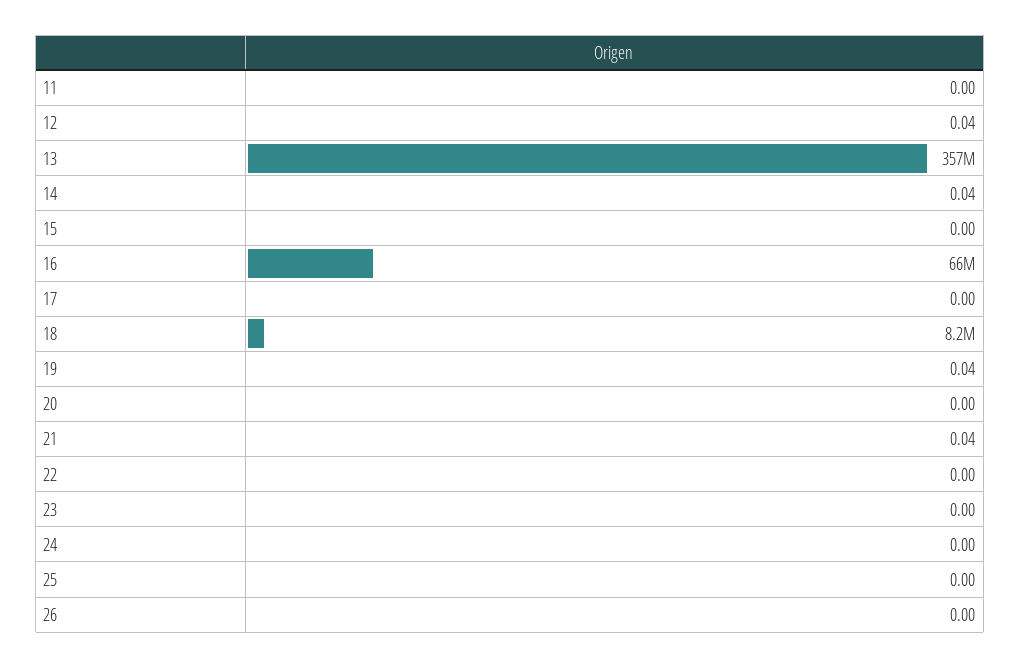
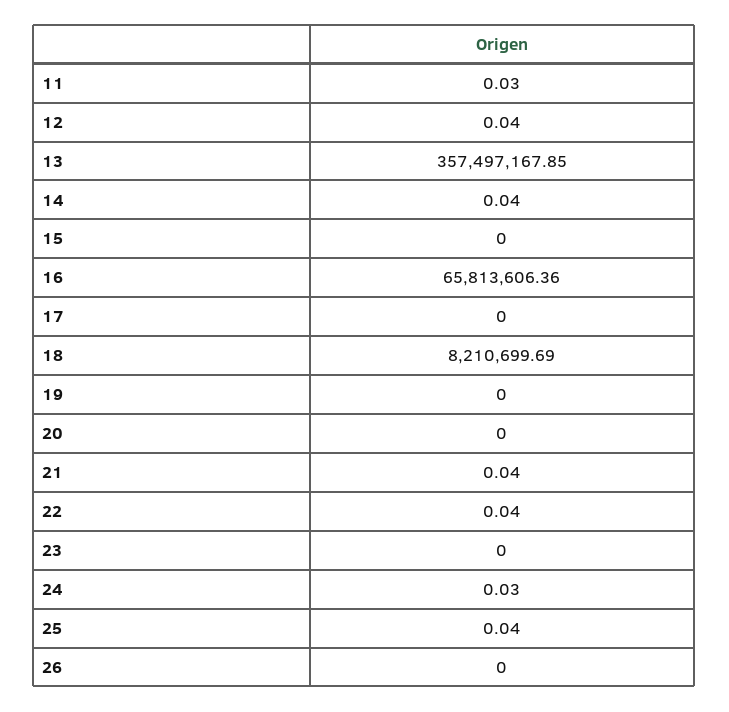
11: 0 -> 0.03
19: 0.04 -> 0
22: 0 -> 0.04
24: 0 -> 0.03
25: 0 -> 0.04

